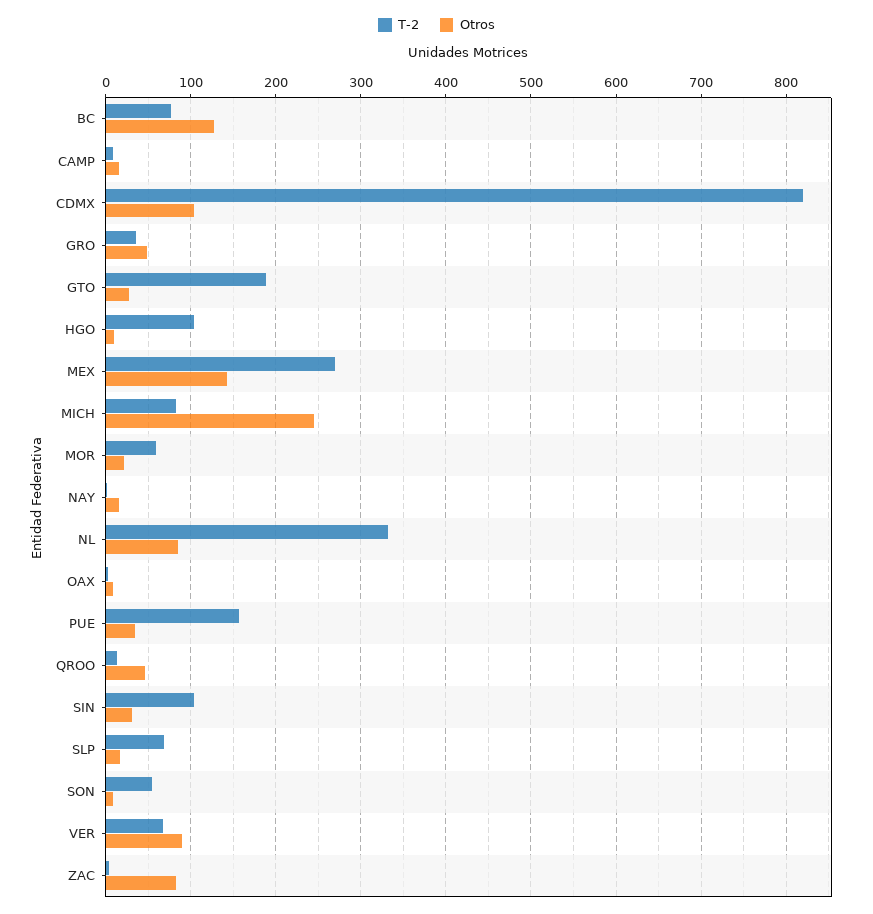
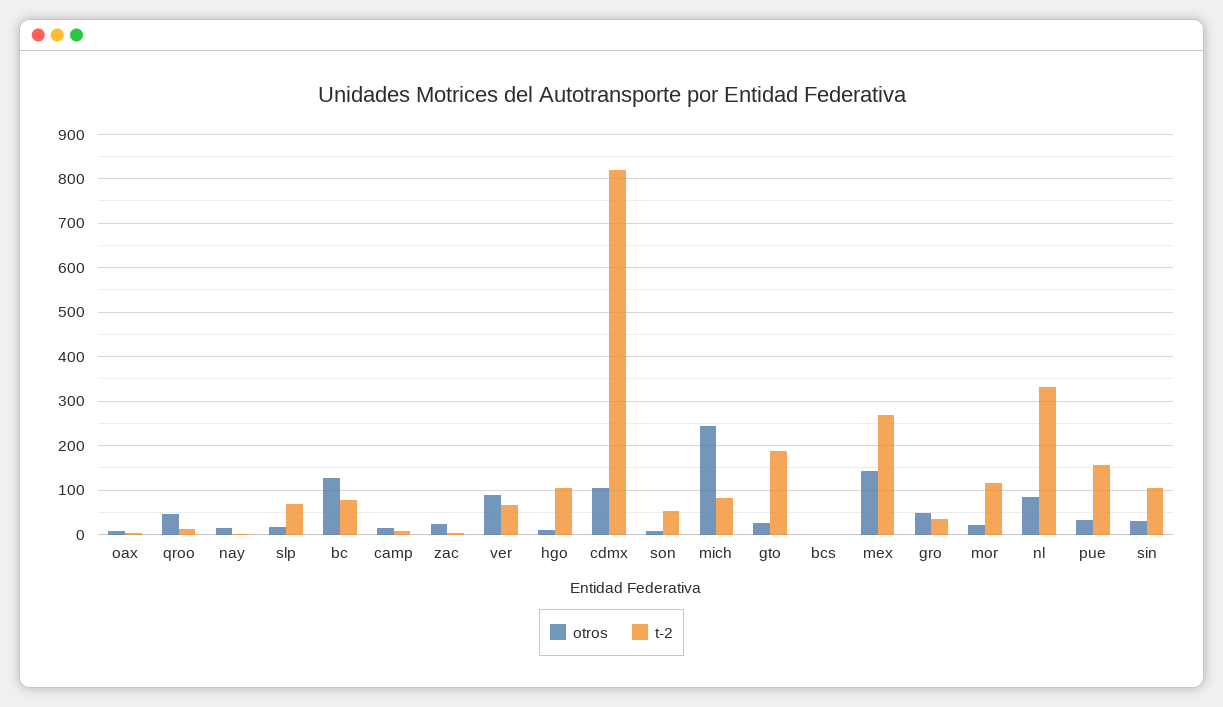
T-2, MOR: 60 -> 120
Otros, ZAC: 80 -> 20
Otros, bcs: none -> 0
T-2, bcs: none -> 0

